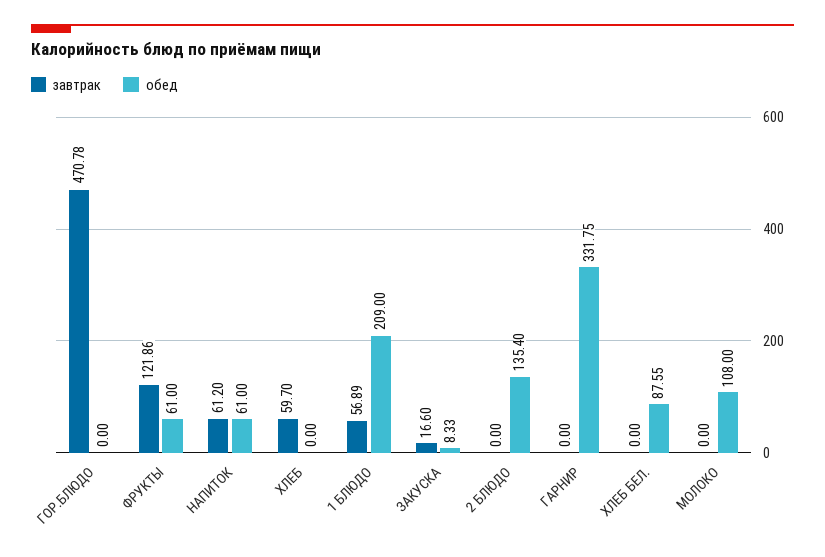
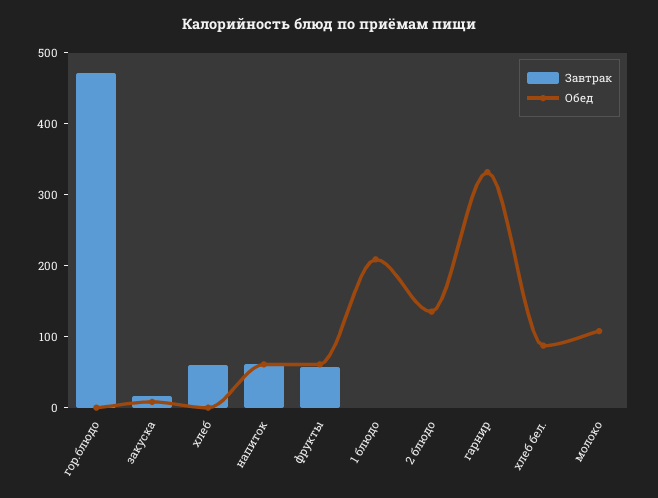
завтрак, ФРУКТЫ: 121.86 -> 60
завтрак, 1 БЛЮДО: 56.89 -> 0

